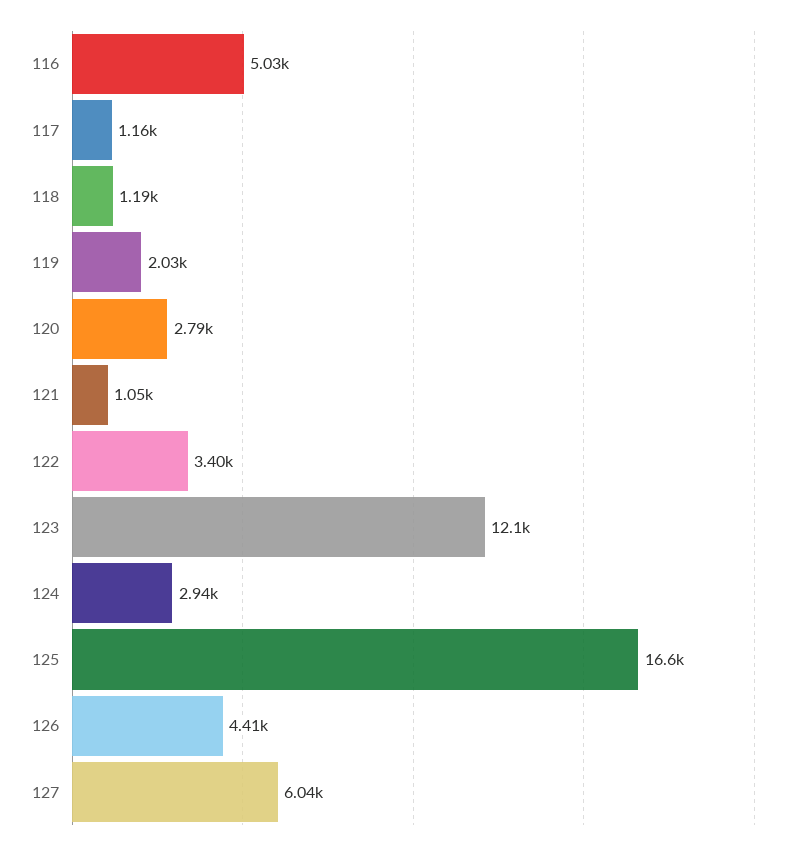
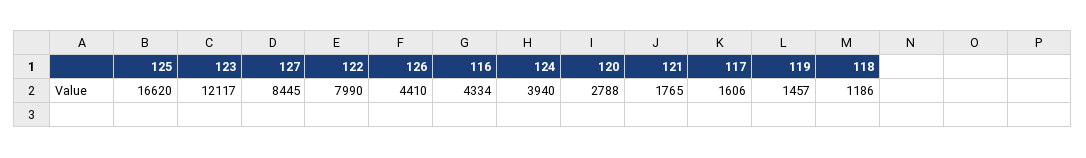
116: 5030 -> 4334
117: 1160 -> 1606
119: 2030 -> 1457
121: 1050 -> 1765
122: 3400 -> 7990
124: 2940 -> 3940
127: 6040 -> 8445

